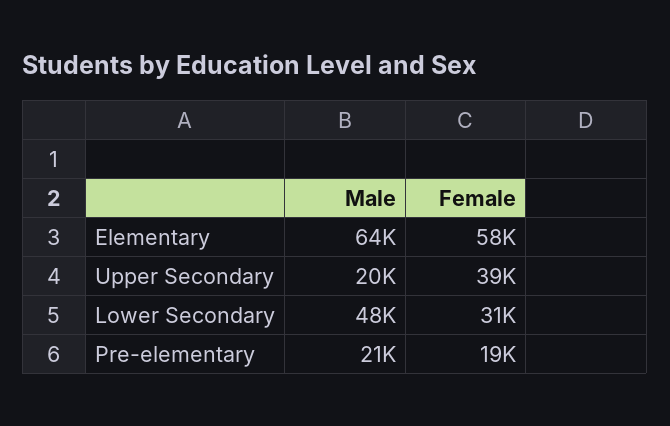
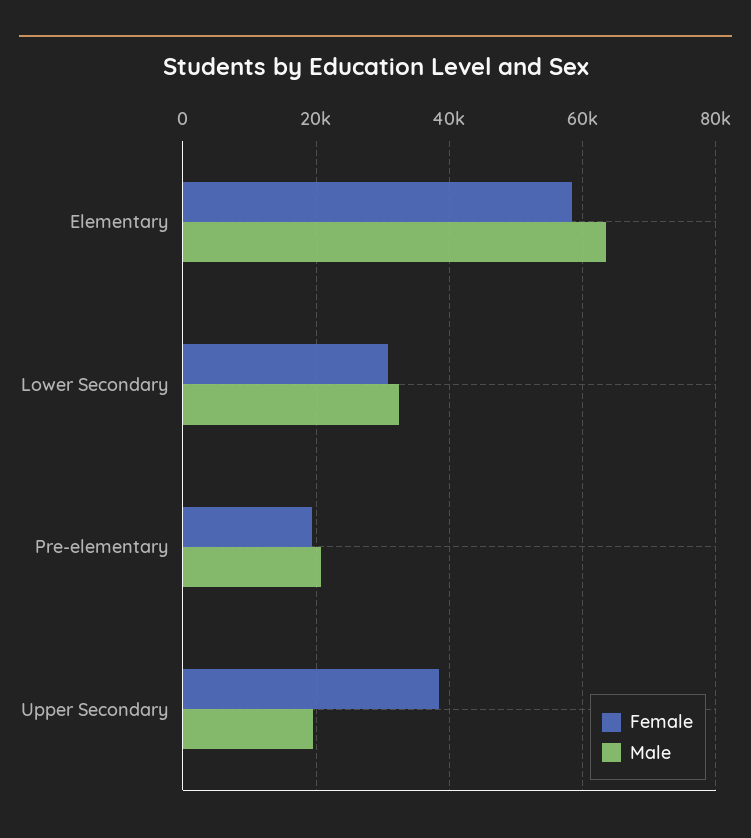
Male, Lower Secondary: 48000 -> 32000

